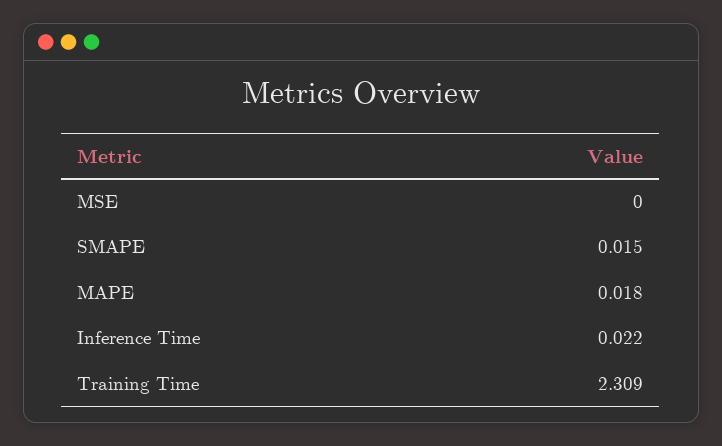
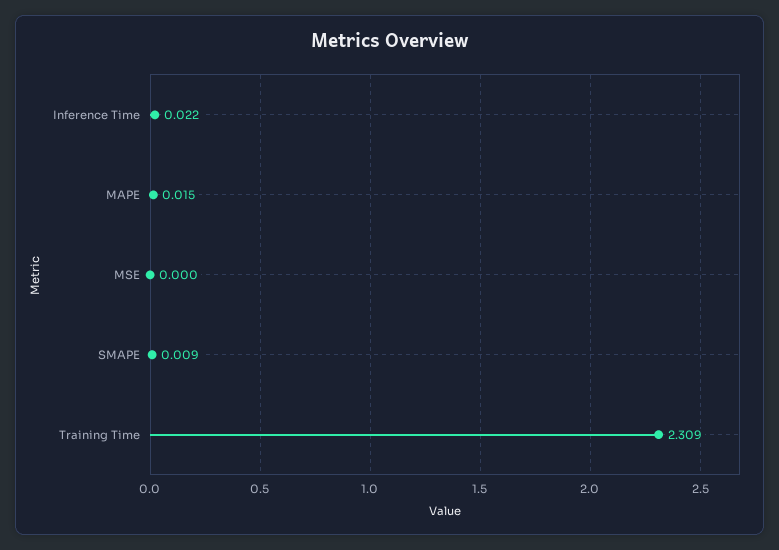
SMAPE: 0.015 -> 0.009
MAPE: 0.018 -> 0.015

